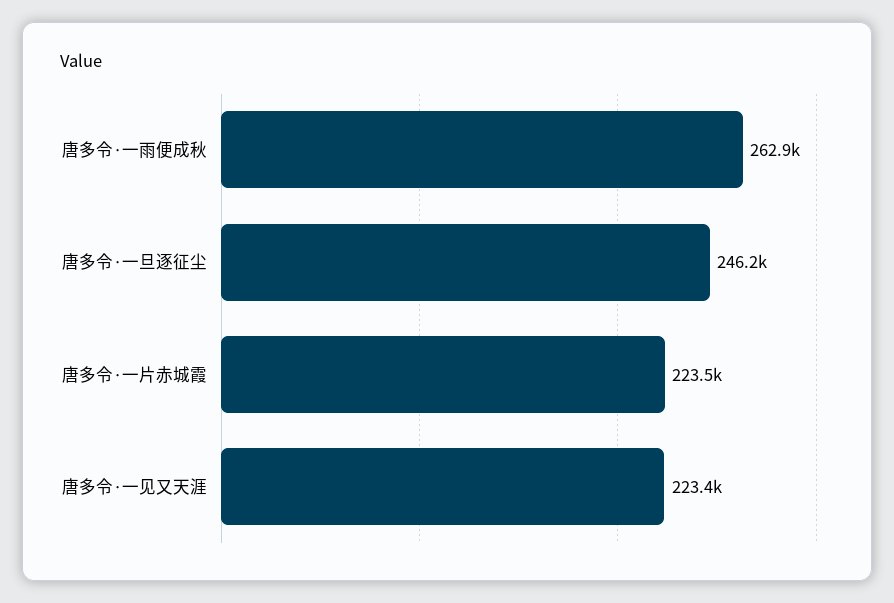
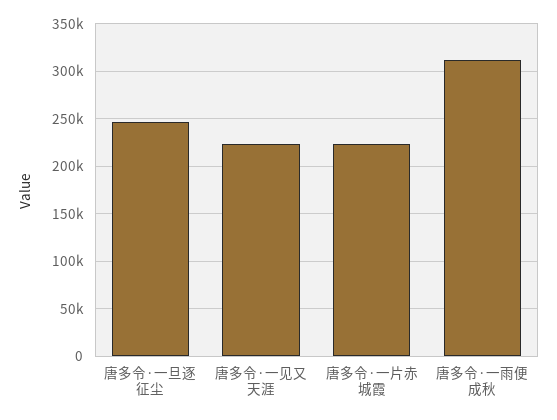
唐多令·一雨便成秋: 262900 -> 310000

